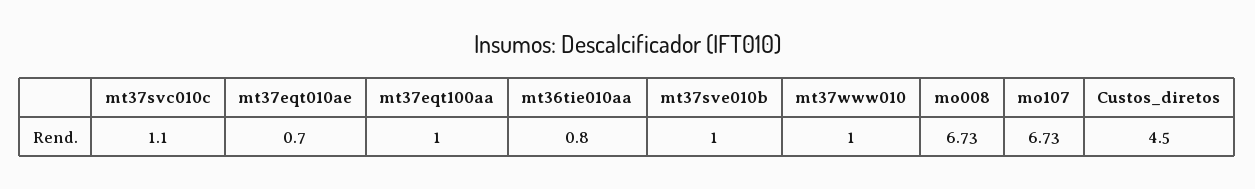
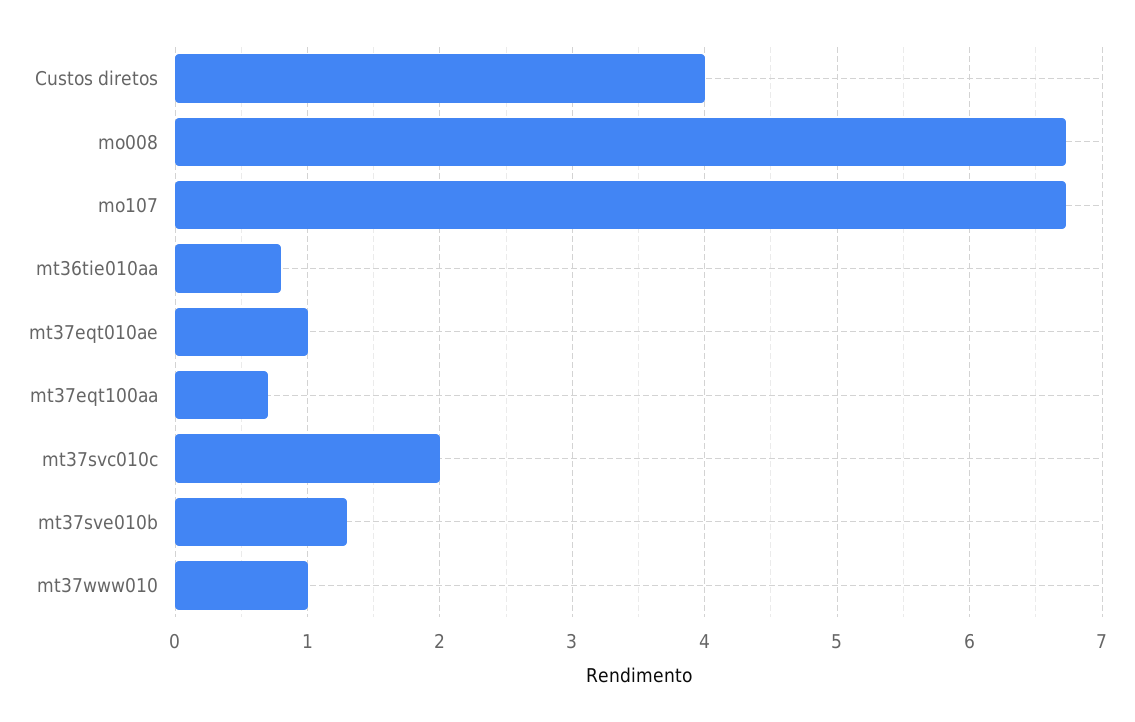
mt37svc010c: 1.1 -> 2
mt37eqt010ae: 0.7 -> 1
mt37eqt100aa: 1 -> 0.7
mt37sve010b: 1 -> 1.3
Custos_diretos: 4.5 -> 4

